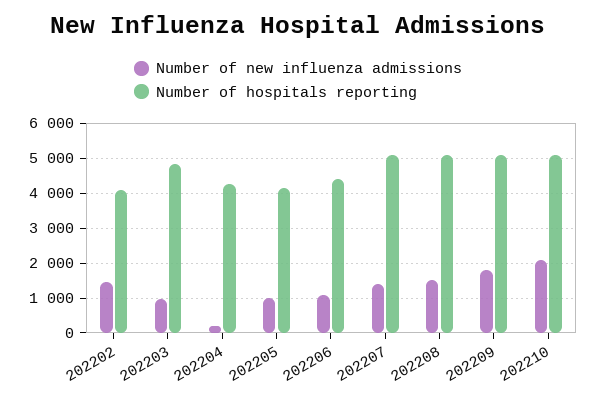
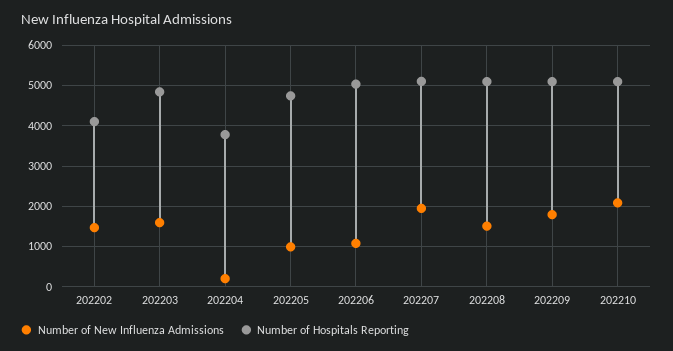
Number of new influenza admissions, 202203: 1000 -> 1600
Number of hospitals reporting, 202204: 4200 -> 3800
Number of hospitals reporting, 202205: 4200 -> 4800
Number of hospitals reporting, 202206: 4400 -> 5000
Number of new influenza admissions, 202207: 1400 -> 2000

